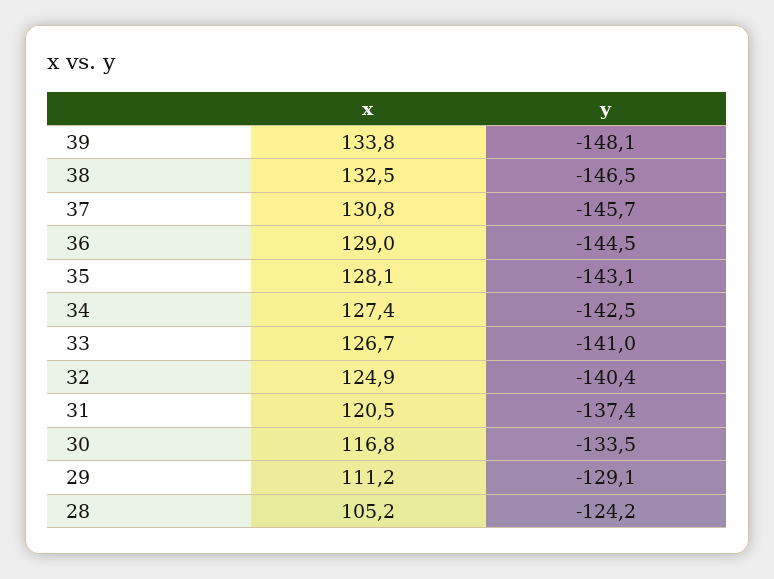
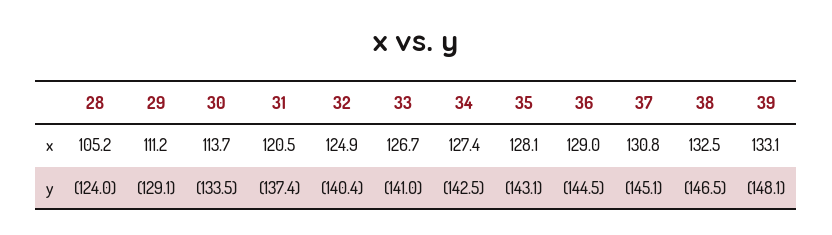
x, 39: 133.8 -> 133.1
y, 37: -145.7 -> -145.1
x, 30: 116.8 -> 113.7
y, 28: -124.2 -> -124

